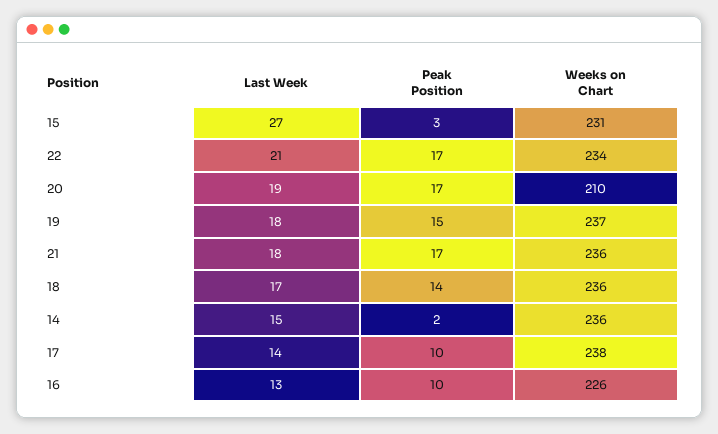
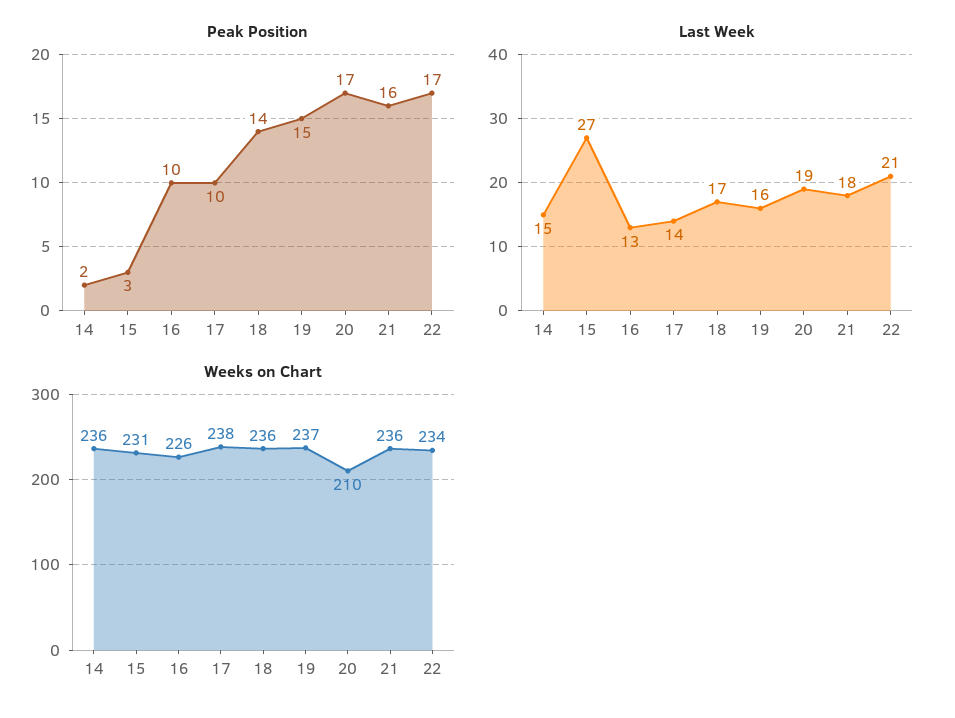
Last Week, 19: 18 -> 16
Peak Position, 21: 17 -> 16

